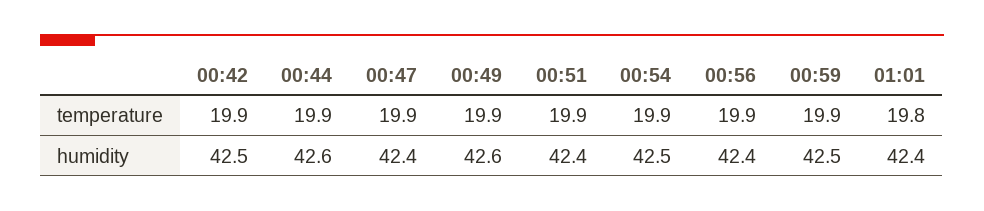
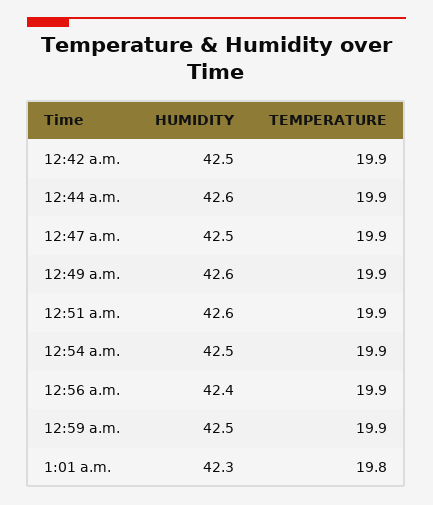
00:47, humidity: 42.4 -> 42.5
00:51, humidity: 42.4 -> 42.6
01:01, humidity: 42.4 -> 42.3

